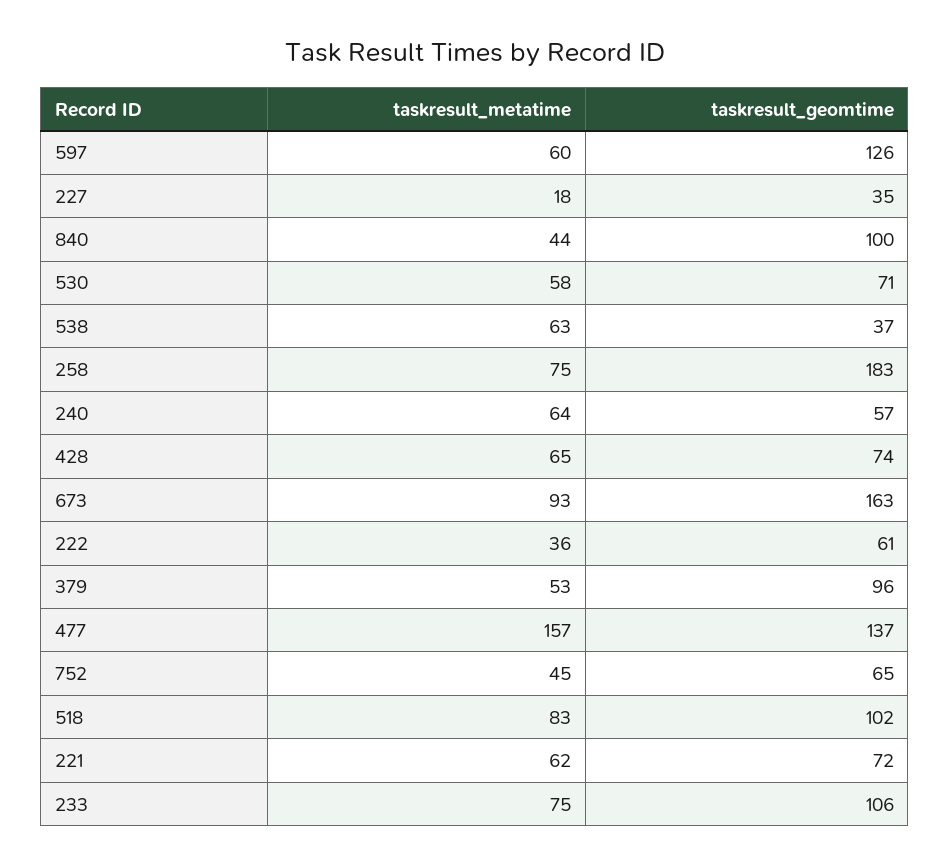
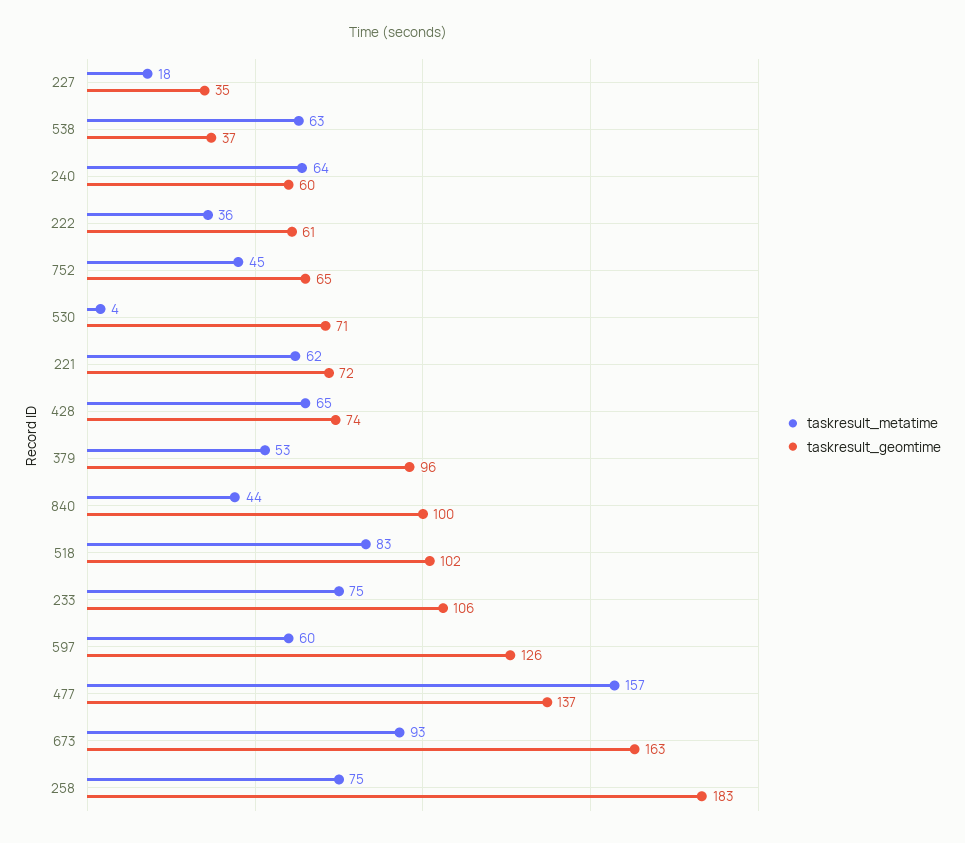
taskresult_metatime, 530: 58 -> 4
taskresult_geomtime, 240: 57 -> 60

